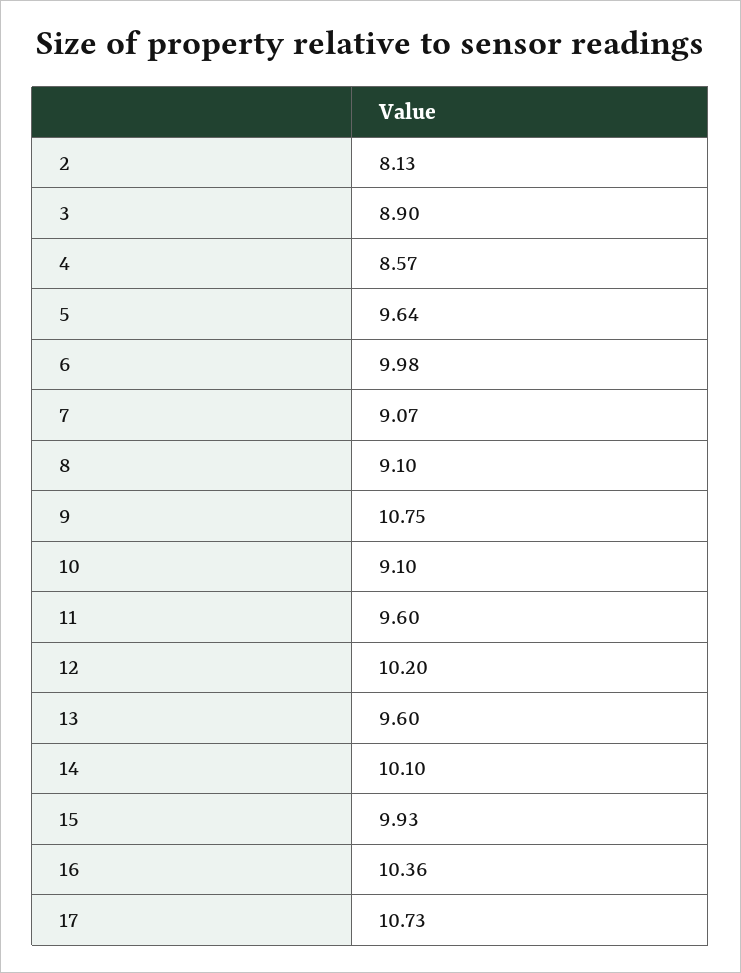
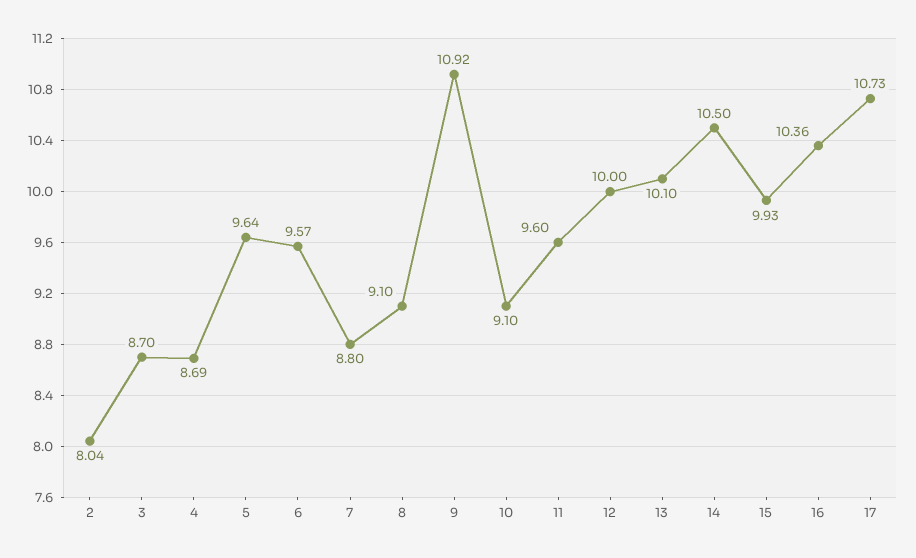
2: 8.13 -> 8.04
3: 8.9 -> 8.7
4: 8.57 -> 8.69
6: 9.98 -> 9.57
7: 9.07 -> 8.8
9: 10.75 -> 10.92
12: 10.2 -> 10
13: 9.6 -> 10.1
14: 10.1 -> 10.5

